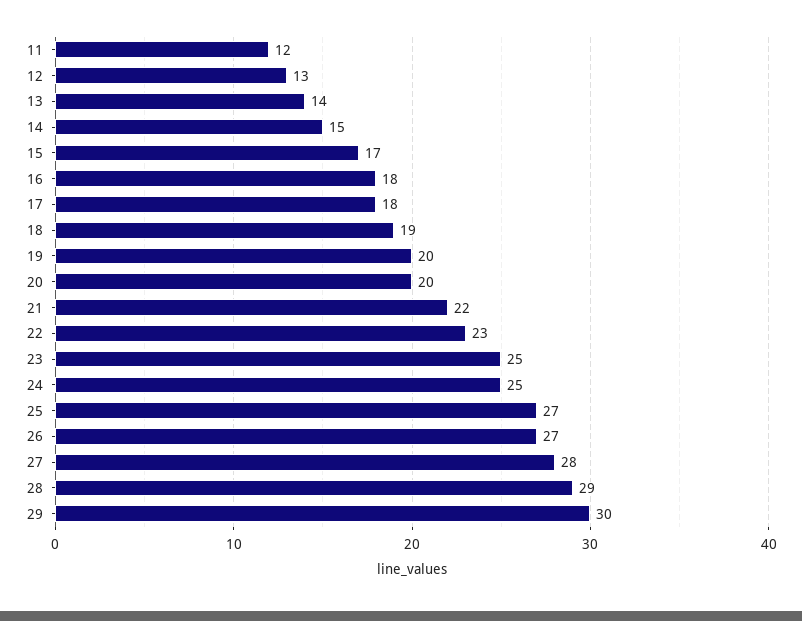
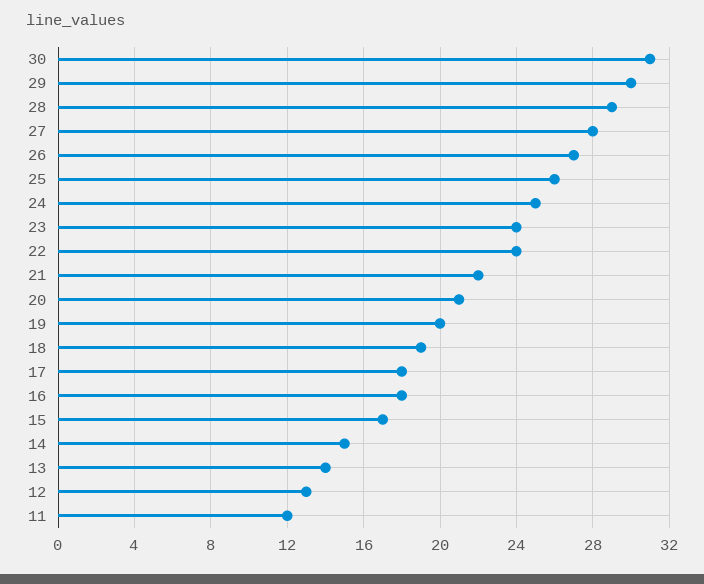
20: 20 -> 21
22: 23 -> 24
23: 25 -> 24
25: 27 -> 26
30: none -> 31

